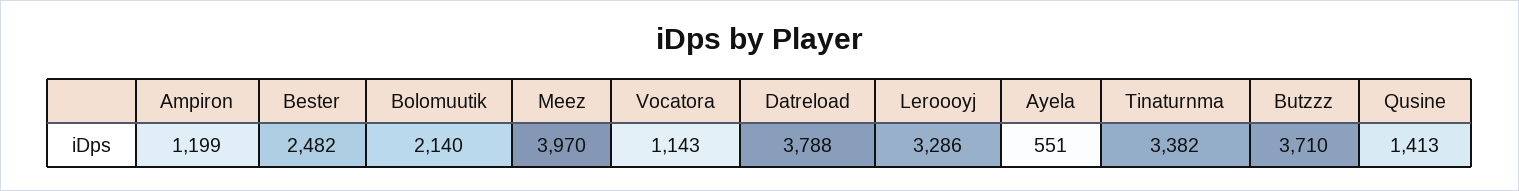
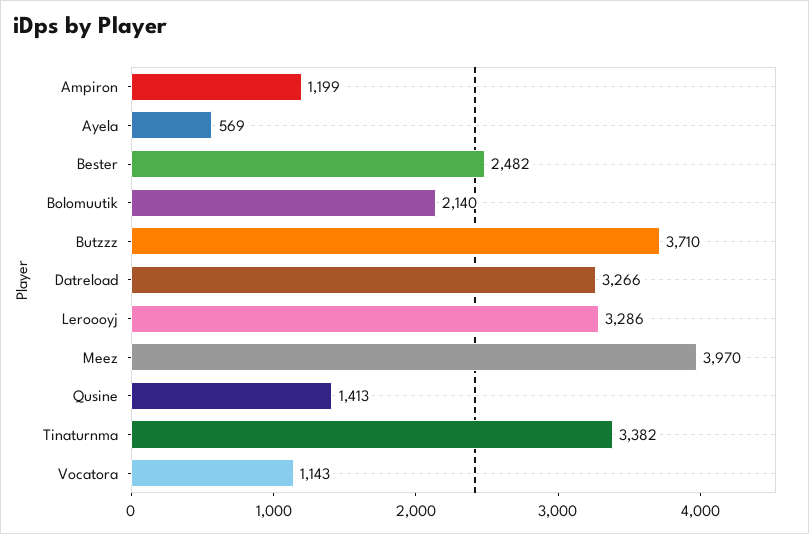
Datreload: 3788 -> 3266
Ayela: 551 -> 569

